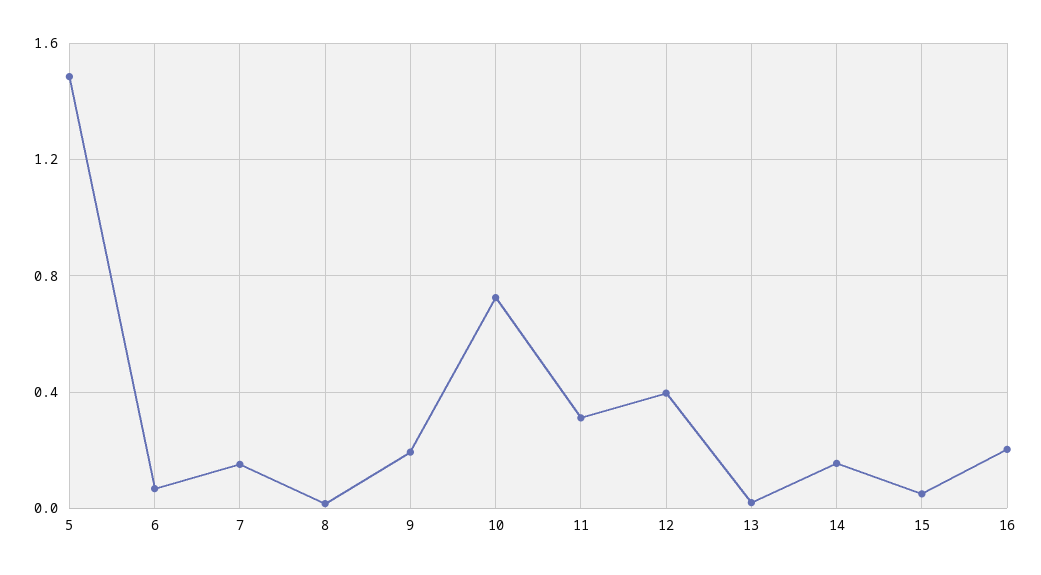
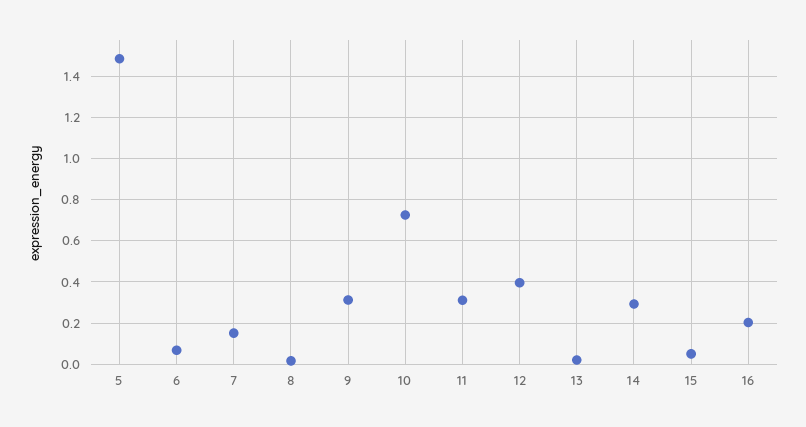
9: 0.2 -> 0.3
14: 0.15 -> 0.3

